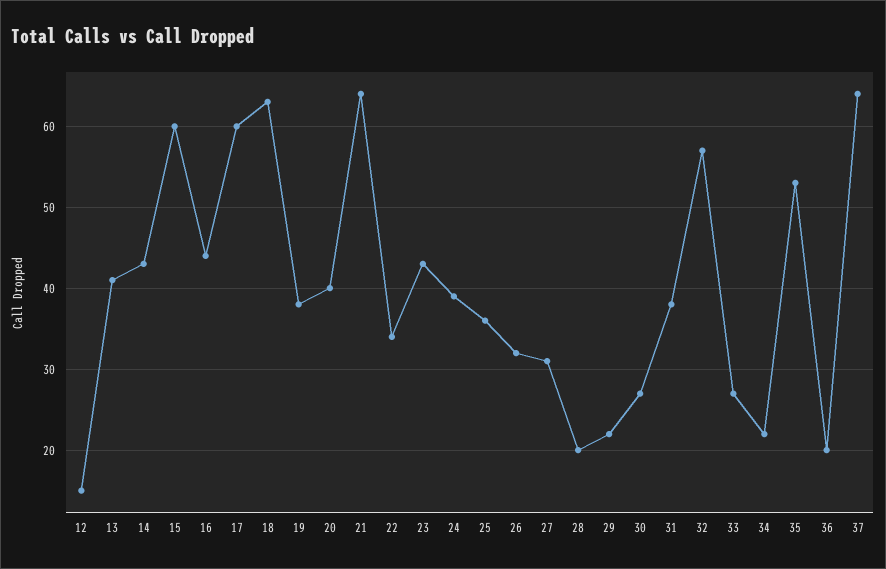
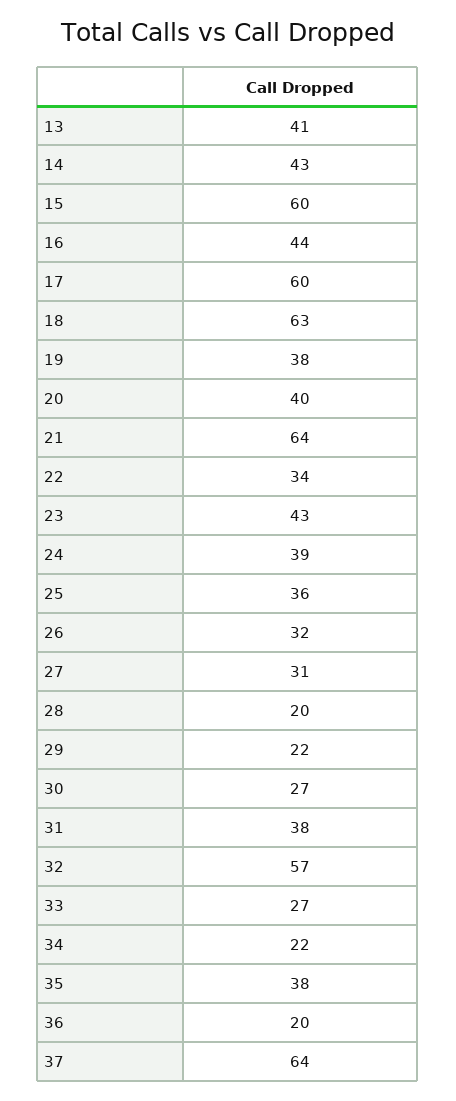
12: 15 -> none
35: 53 -> 38

